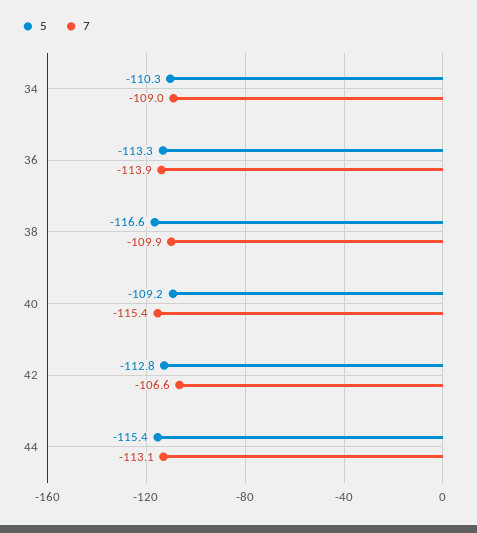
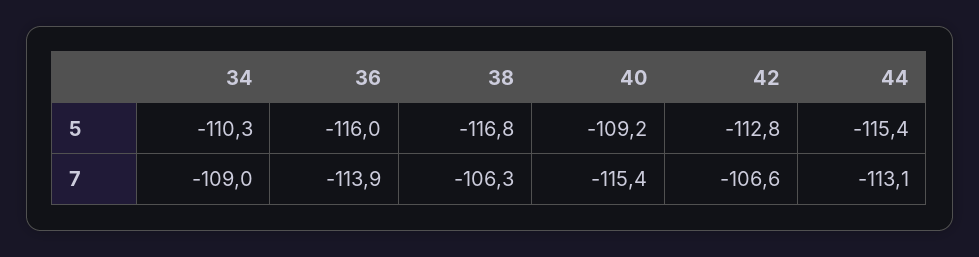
5, 36: -113.3 -> -116
5, 38: -116.6 -> -116.8
7, 38: -109.9 -> -106.3

